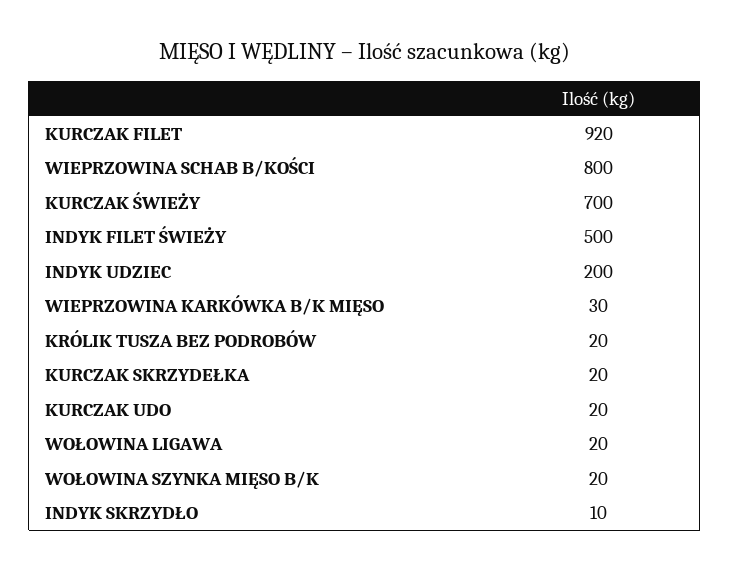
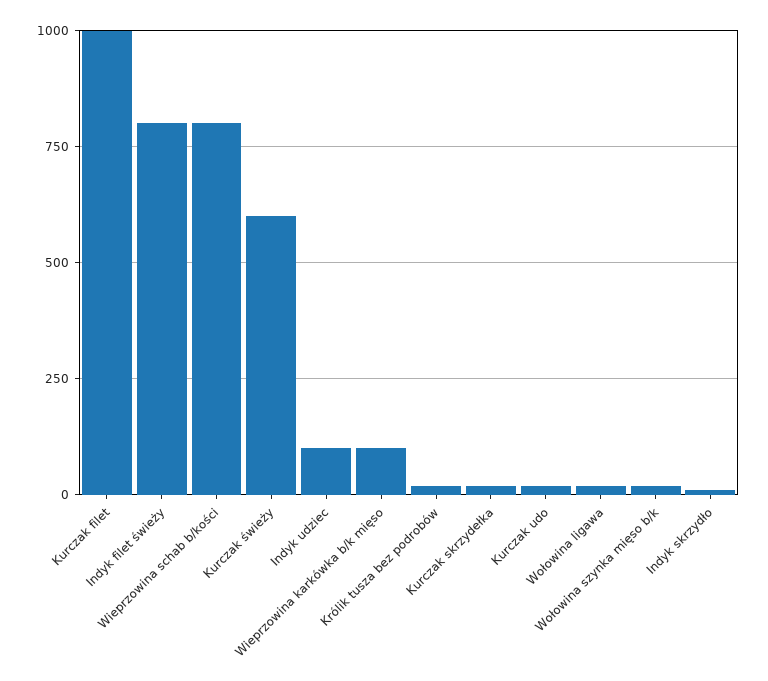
KURCZAK FILET: 920 -> 1000
KURCZAK ŚWIEŻY: 700 -> 600
INDYK FILET ŚWIEŻY: 500 -> 800
INDYK UDZIEC: 200 -> 100
WIEPRZOWINA KARKÓWKA B/K MIĘSO: 30 -> 100

